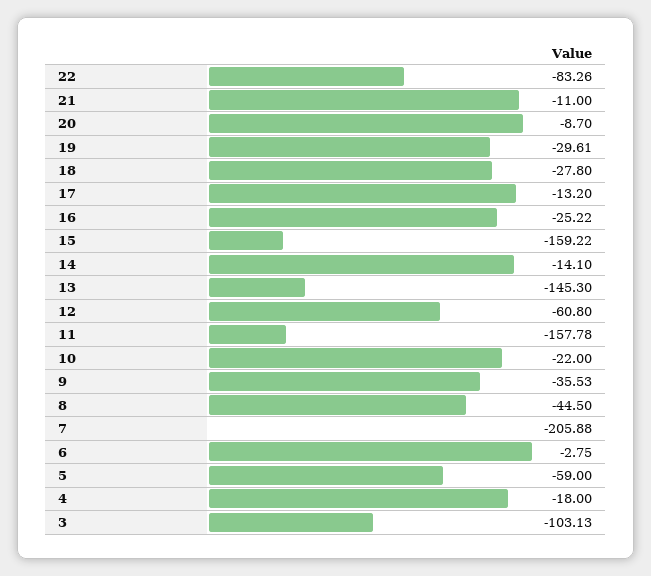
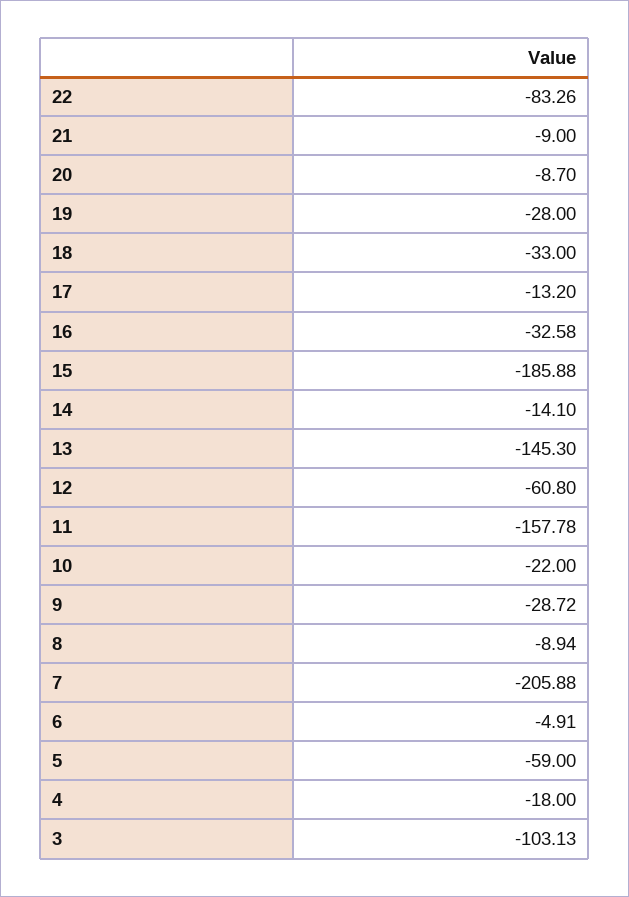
21: -11 -> -9
19: -29.61 -> -28
18: -27.8 -> -33
16: -25.22 -> -32.58
15: -159.22 -> -185.88
9: -35.53 -> -28.72
8: -44.5 -> -8.94
6: -2.75 -> -4.91

